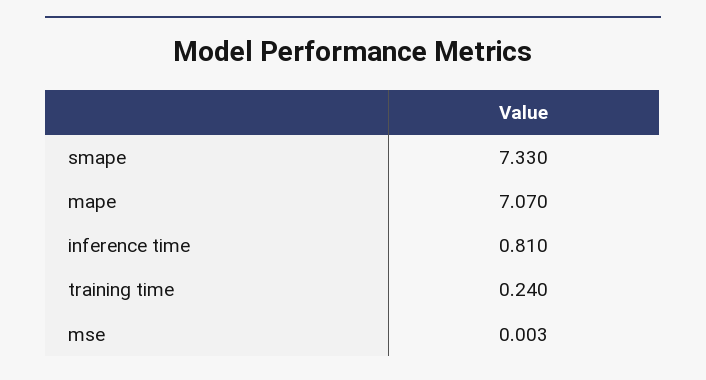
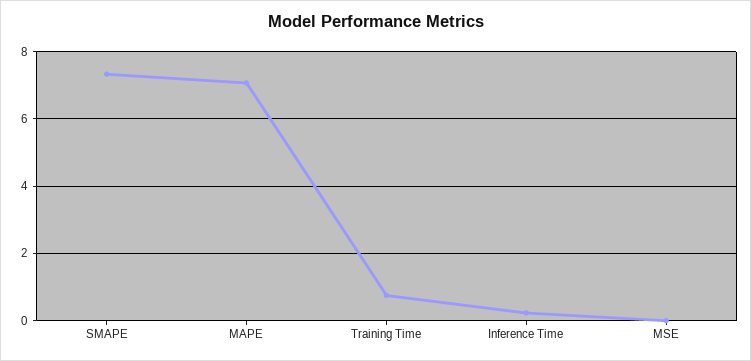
inference time: 0.81 -> 0.2
training time: 0.24 -> 0.8

